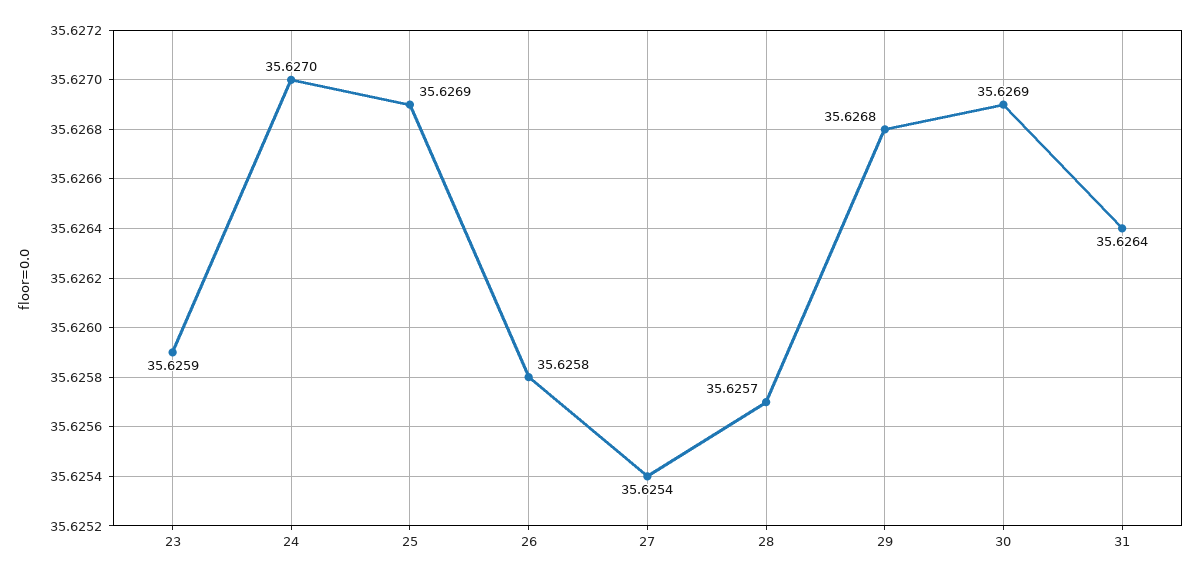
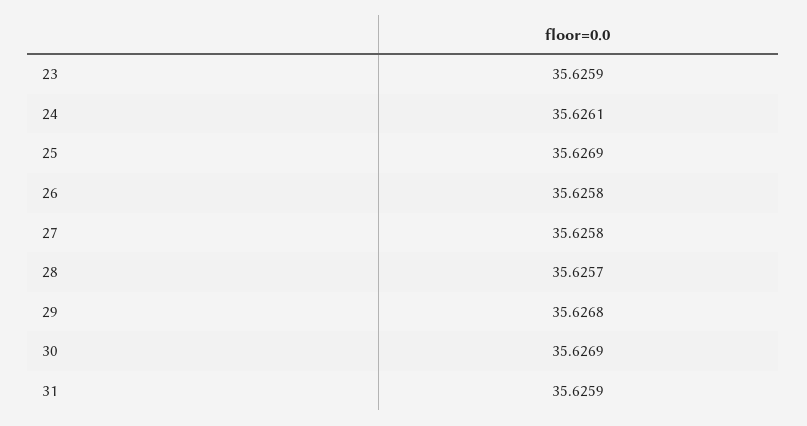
24: 35.627 -> 35.6261
27: 35.6254 -> 35.6258
31: 35.6264 -> 35.6259

